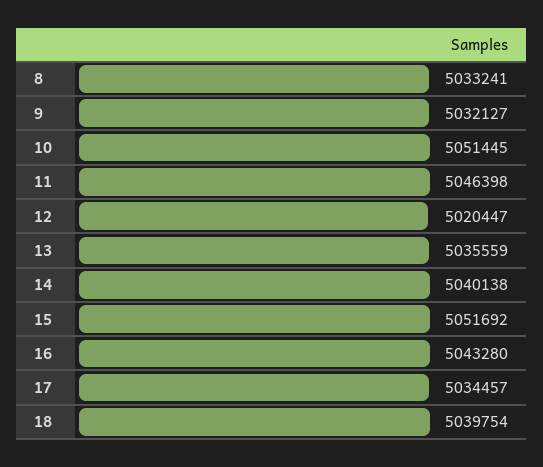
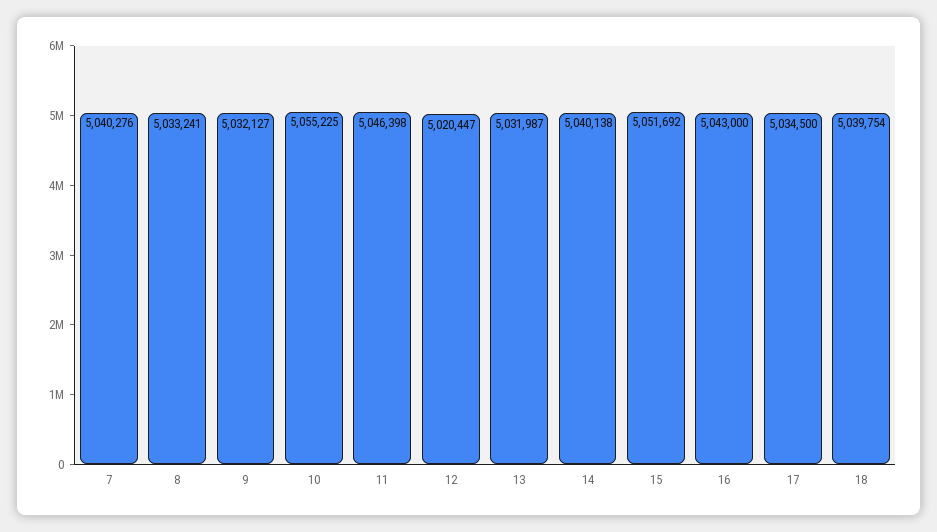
10: 5051445 -> 5055225
13: 5035559 -> 5031987
16: 5043280 -> 5043000
17: 5034457 -> 5034500
7: none -> 5040276

